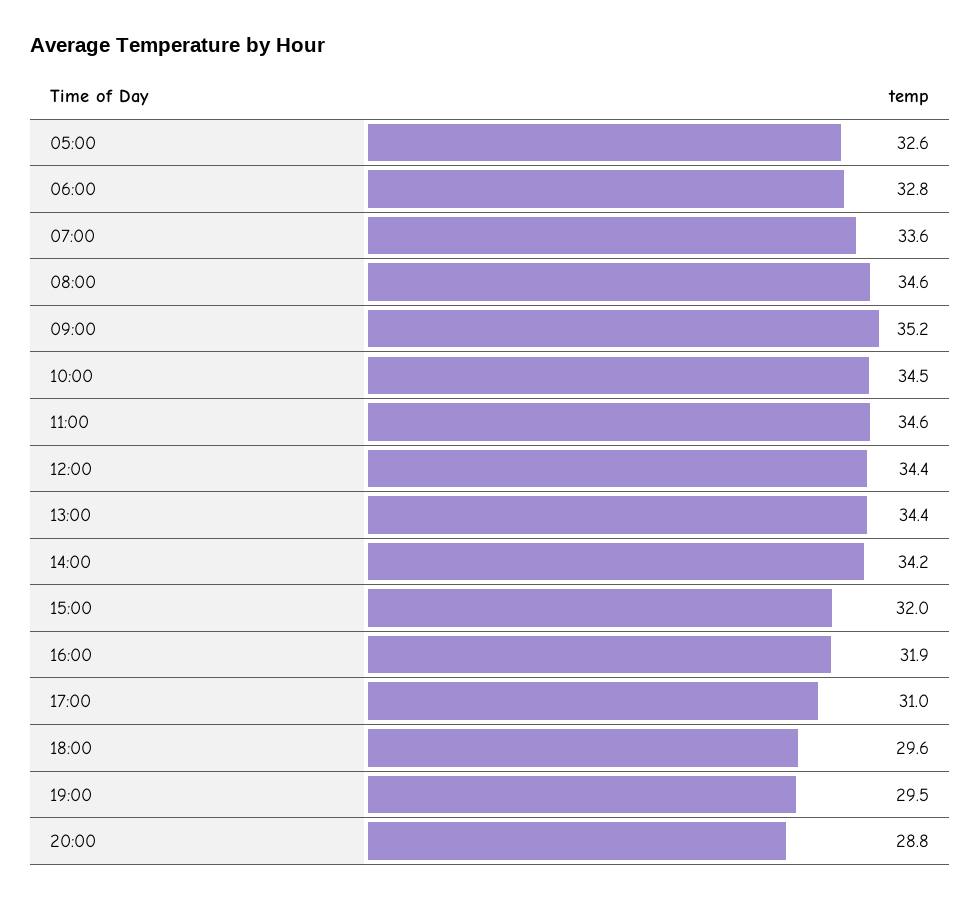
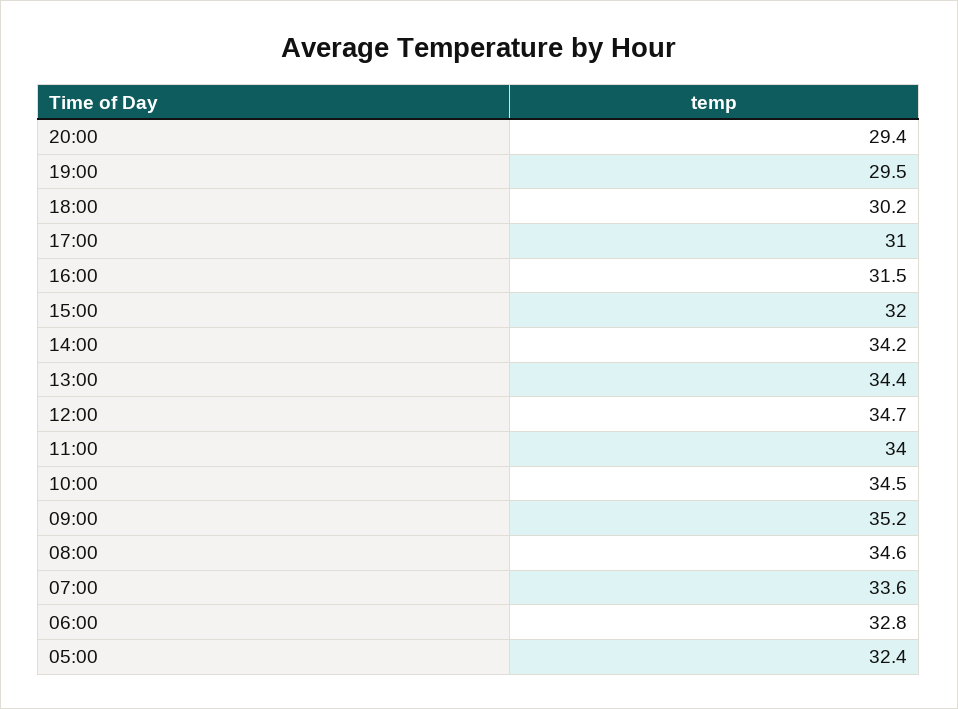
05:00: 32.6 -> 32.4
11:00: 34.6 -> 34
12:00: 34.4 -> 34.7
16:00: 31.9 -> 31.5
18:00: 29.6 -> 30.2
20:00: 28.8 -> 29.4

